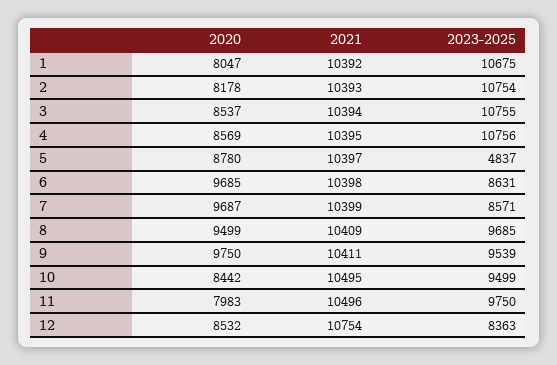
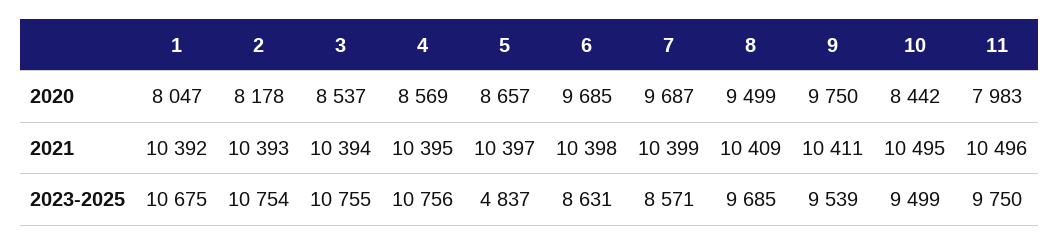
2020, 5: 8780 -> 8657
2020, 12: 8532 -> none
2021, 12: 10754 -> none
2023-2025, 12: 8363 -> none

